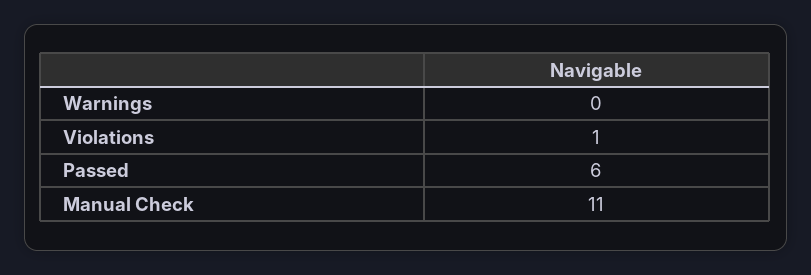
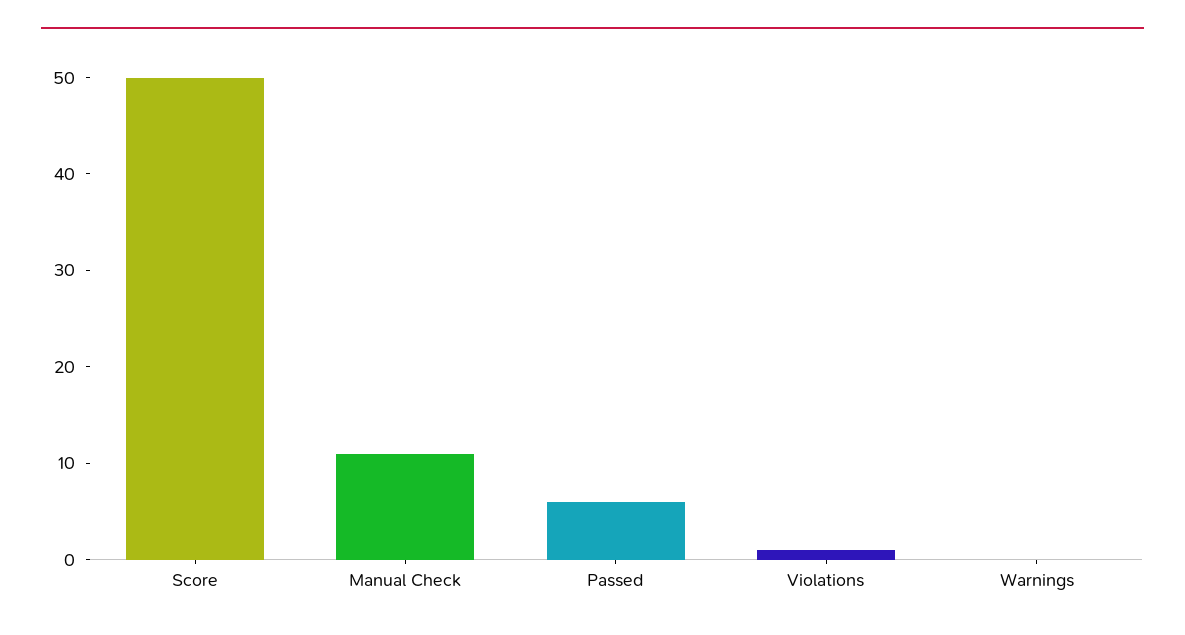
Score: none -> 50

